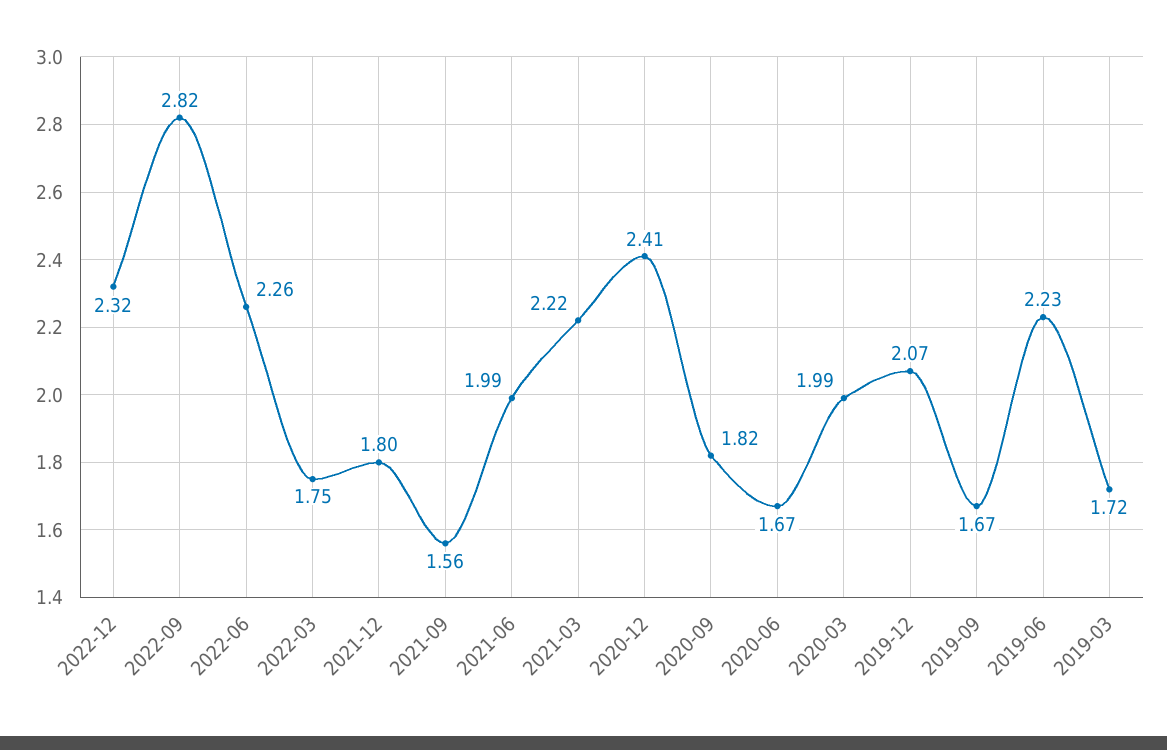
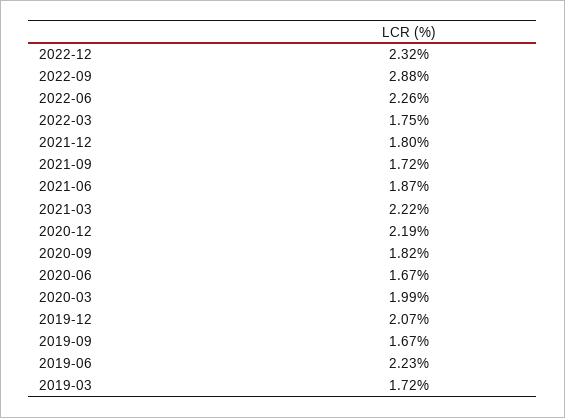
2022-09: 2.82 -> 2.88
2021-09: 1.56 -> 1.72
2021-06: 1.99 -> 1.87
2020-12: 2.41 -> 2.19

